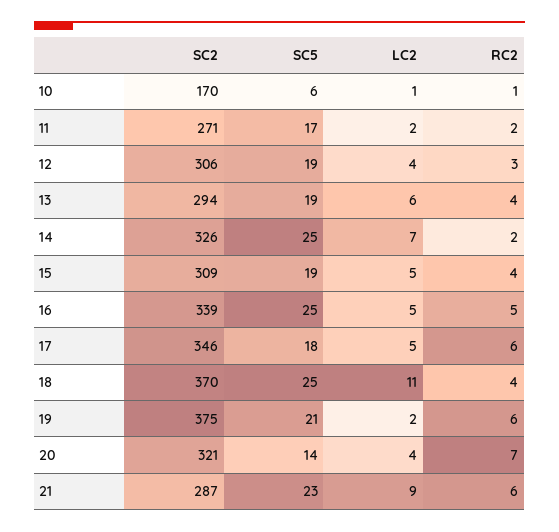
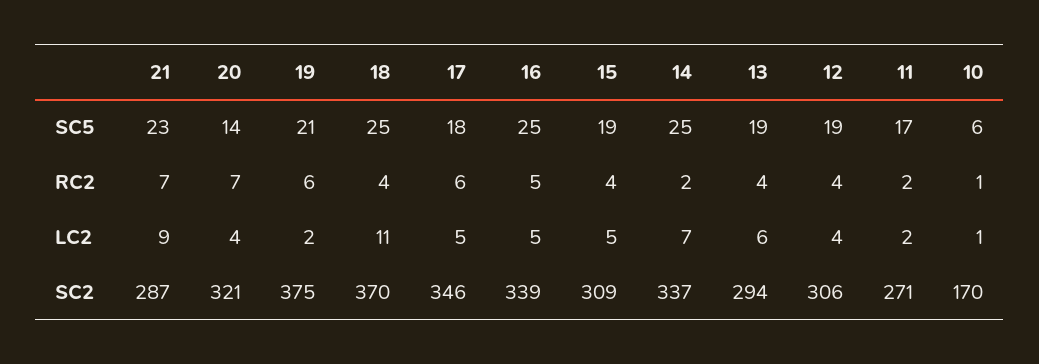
RC2, 12: 3 -> 4
SC2, 14: 326 -> 337
RC2, 21: 6 -> 7

